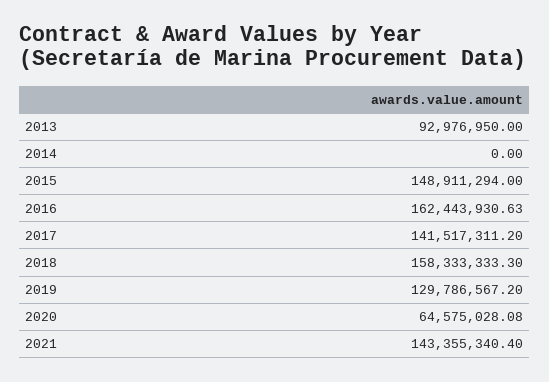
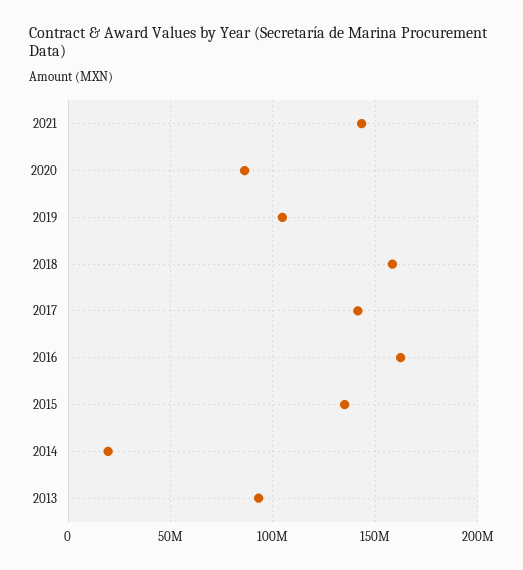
2014: 0 -> 20000000
2015: 148911294 -> 135000000
2019: 129786567.2 -> 105000000
2020: 64575028.08 -> 85000000

